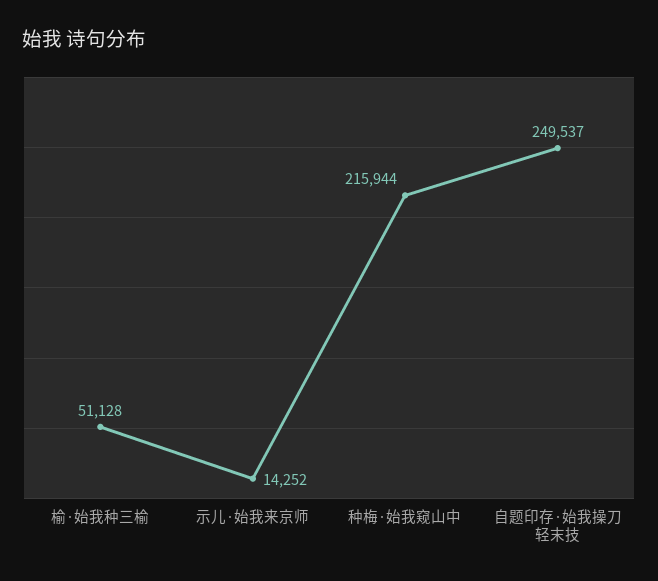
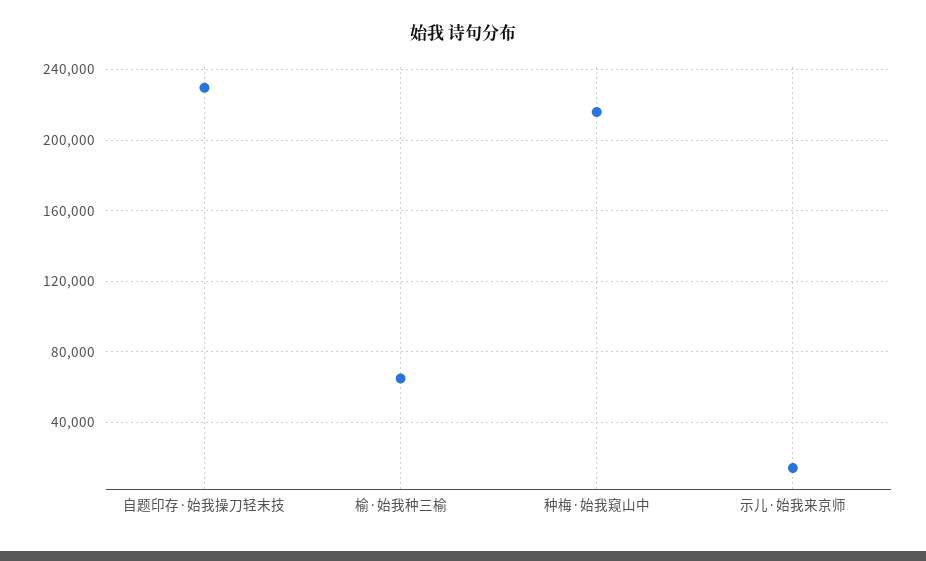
榆·始我种三榆: 51128 -> 65000
自题印存·始我操刀轻末技: 249537 -> 230000

